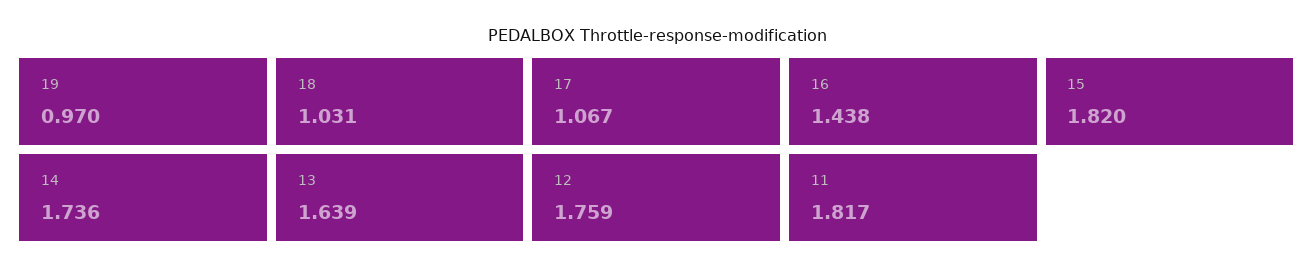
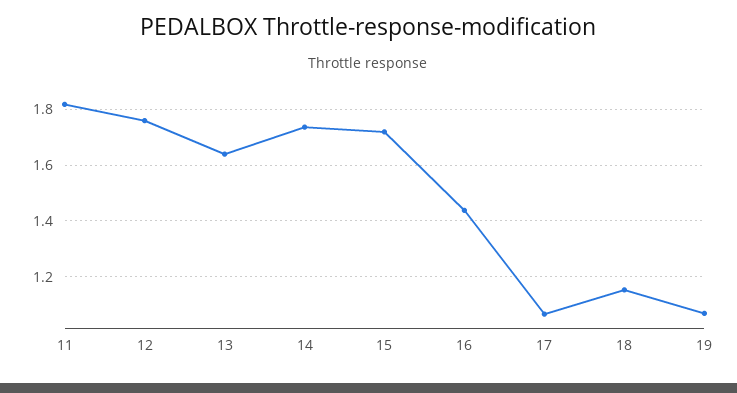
19: 0.97 -> 1.075
18: 1.031 -> 1.15
15: 1.82 -> 1.725

